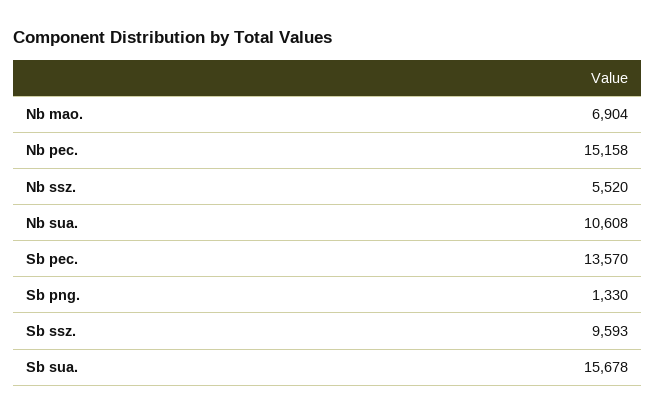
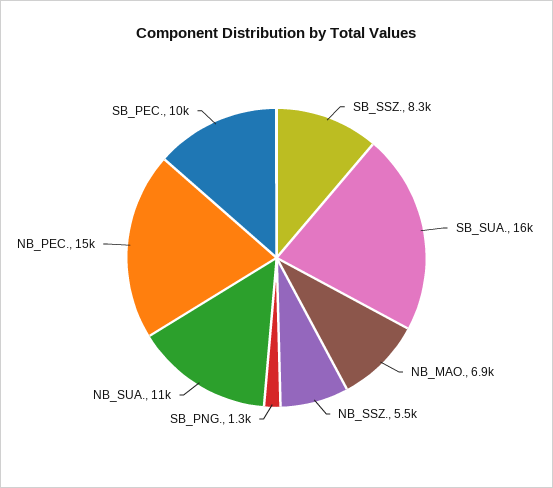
Sb pec.: 13570 -> 10000
Sb ssz.: 9593 -> 8300

